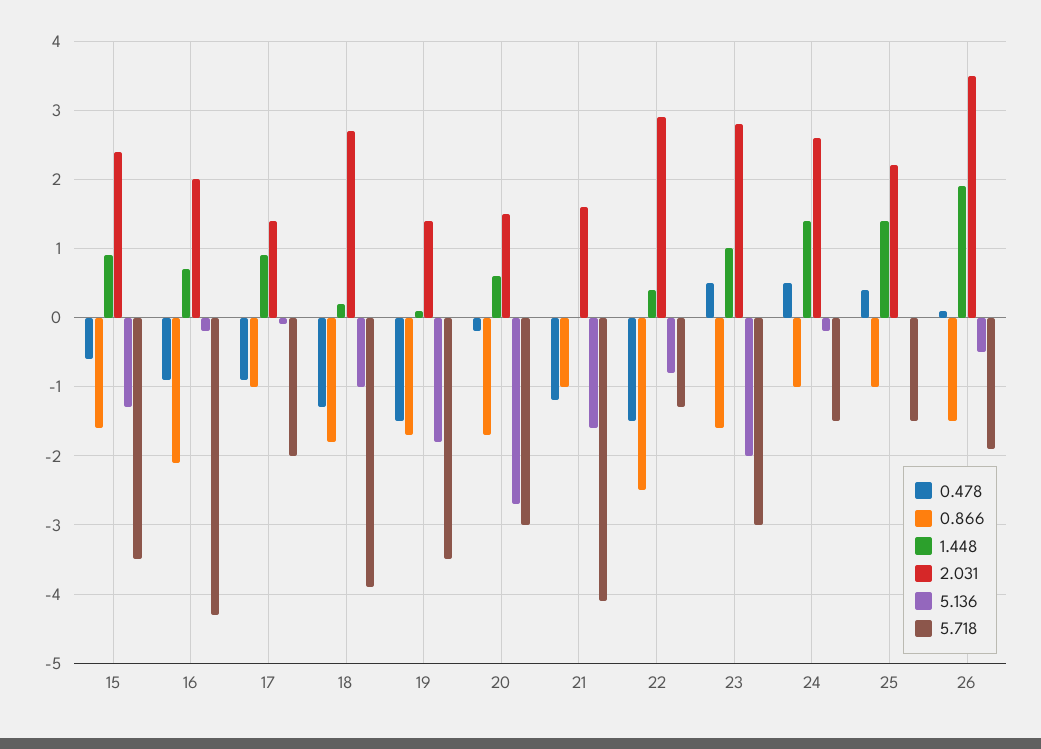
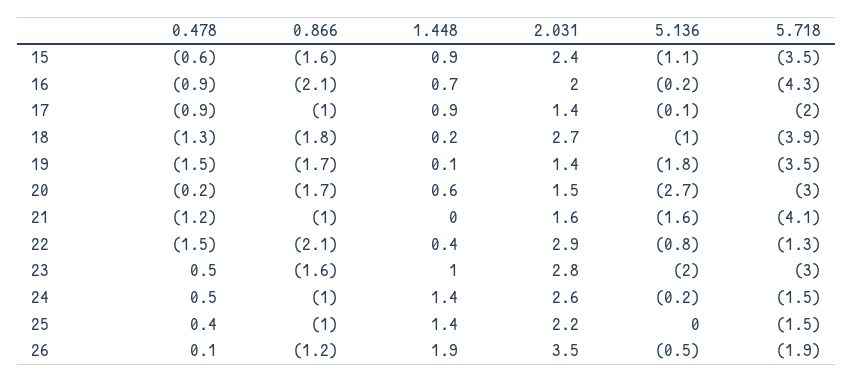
5.136, 15: -1.3 -> -1.1
0.866, 22: -2.5 -> -2.1
0.866, 26: -1.5 -> -1.2

